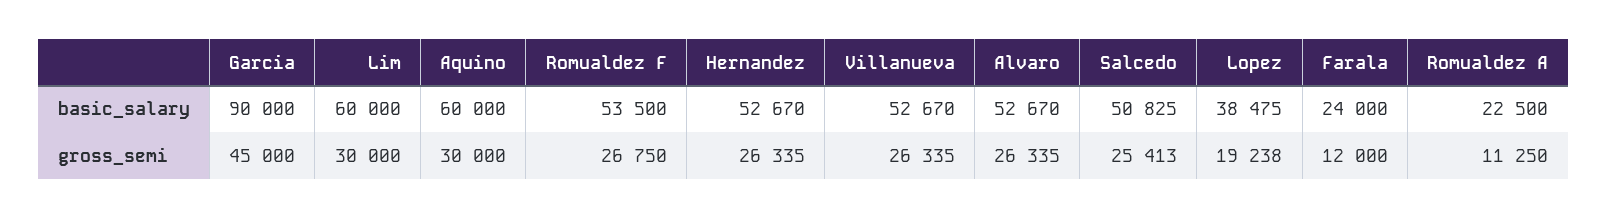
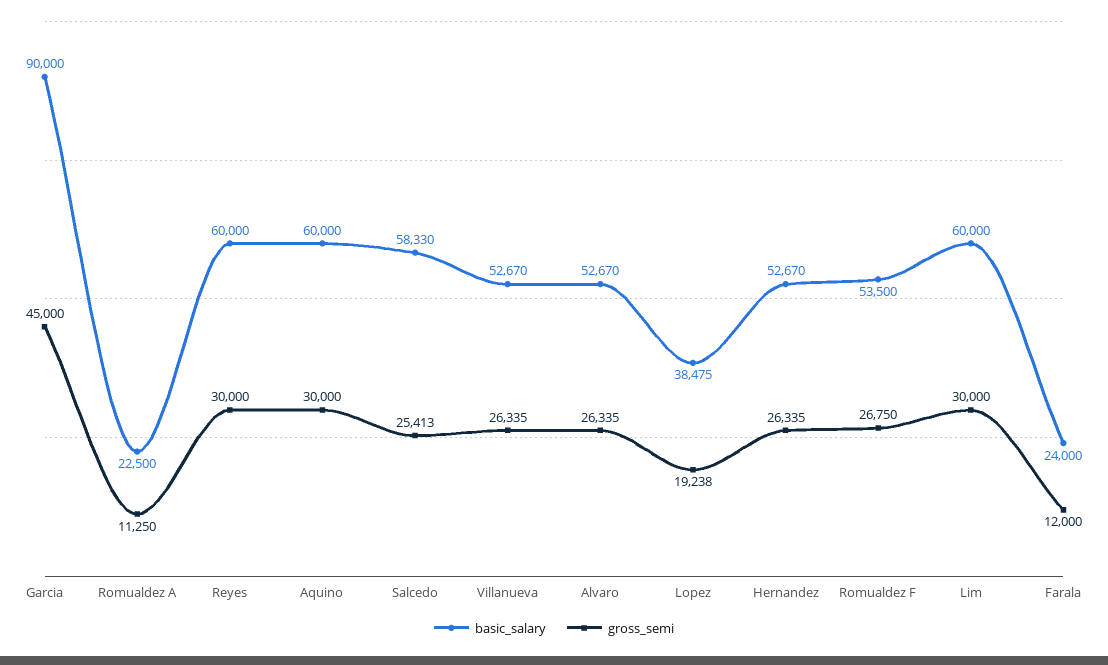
basic_salary, Salcedo: 50825 -> 58330
basic_salary, Reyes: none -> 60000
gross_semi, Reyes: none -> 30000

